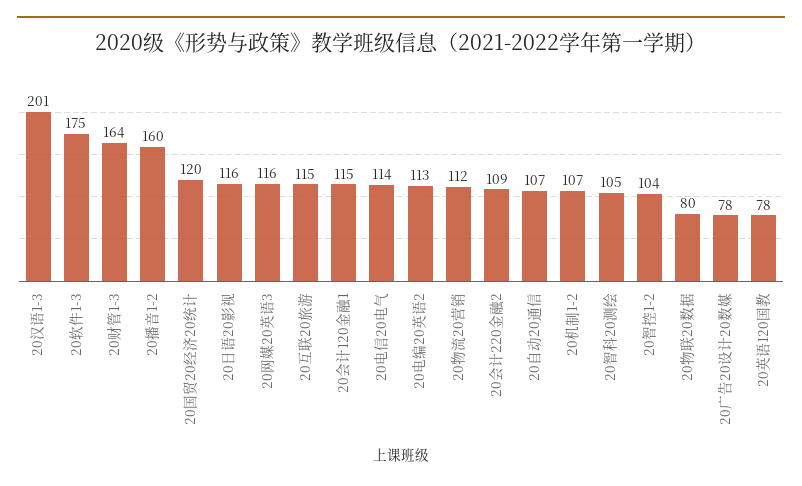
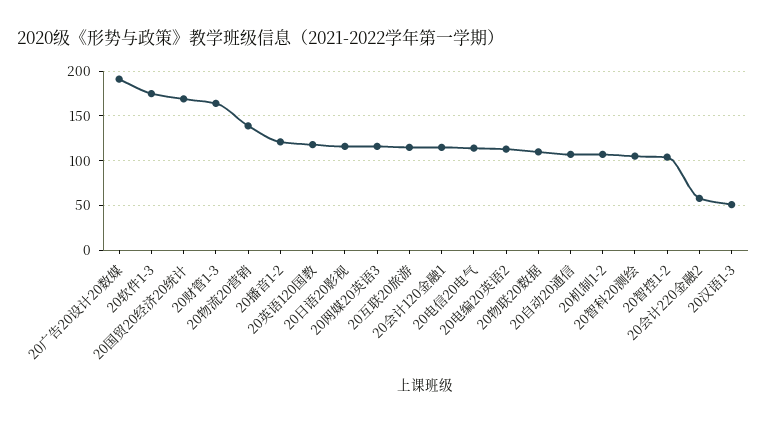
20汉语1-3: 201 -> 50
20播音1-2: 160 -> 120
20国贸20经济20统计: 120 -> 170
20物流20营销: 112 -> 140
20会计220金融2: 109 -> 60
20物联20数据: 80 -> 110
20广告20设计20数媒: 78 -> 190
20英语120国教: 78 -> 120

